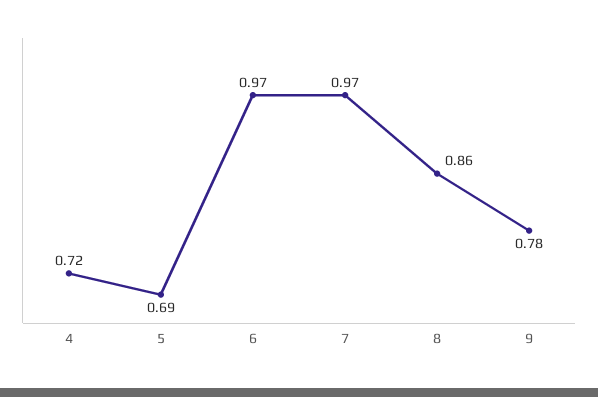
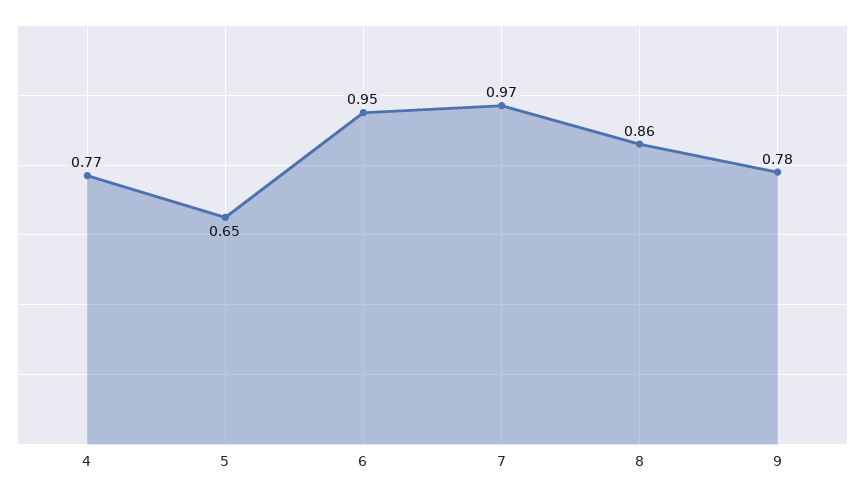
4: 0.72 -> 0.77
5: 0.69 -> 0.65
6: 0.97 -> 0.95

